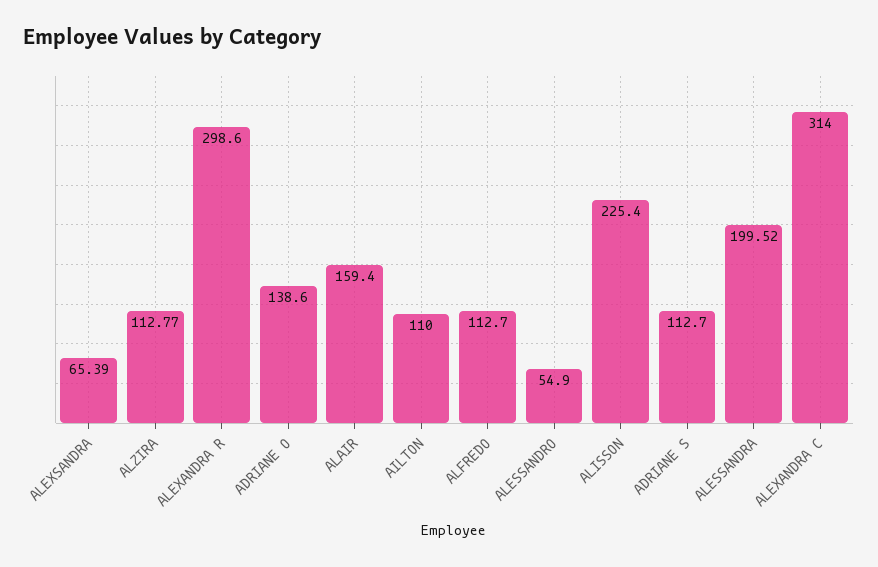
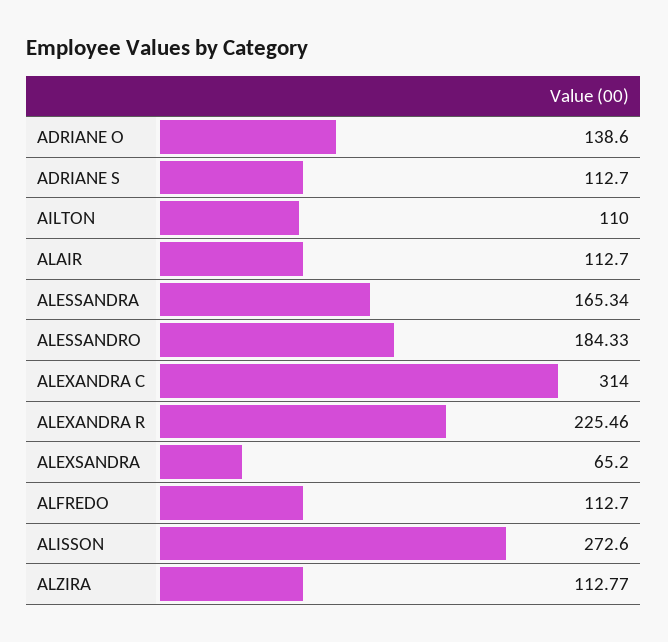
ALEXSANDRA: 65.39 -> 65.2
ALEXANDRA R: 298.6 -> 225.46
ALAIR: 159.4 -> 112.7
ALESSANDRO: 54.9 -> 184.33
ALISSON: 225.4 -> 272.6
ALESSANDRA: 199.52 -> 165.34

